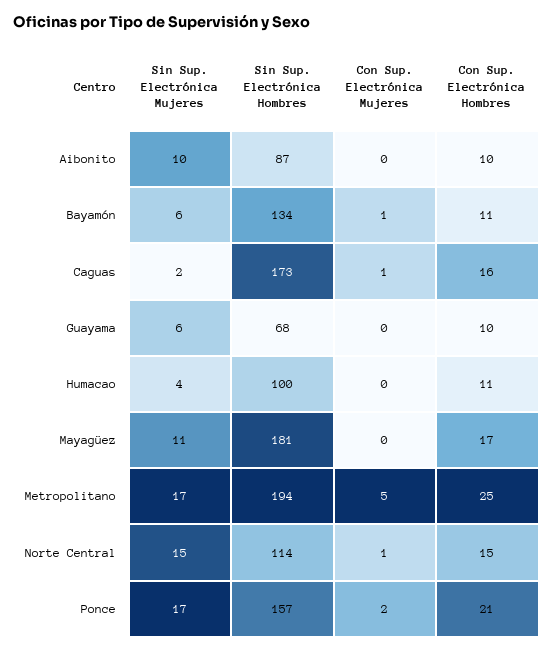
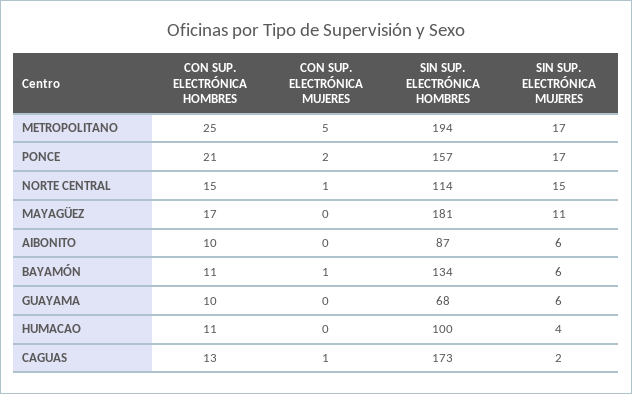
Sin Sup. Electrónica Mujeres, Aibonito: 10 -> 6
Con Sup. Electrónica Hombres, Caguas: 16 -> 13

